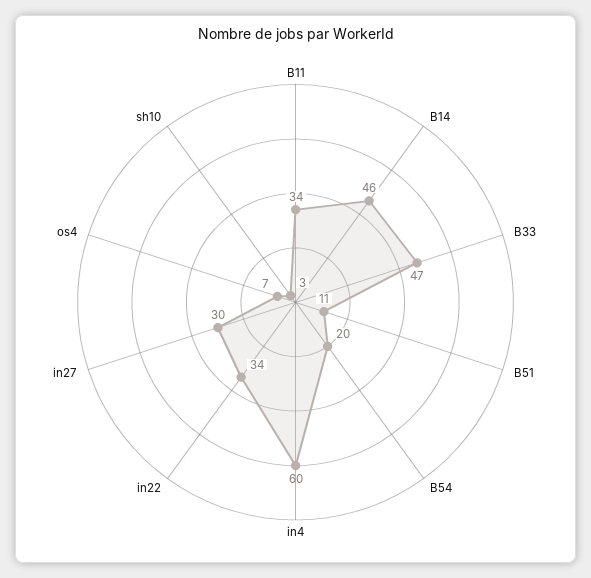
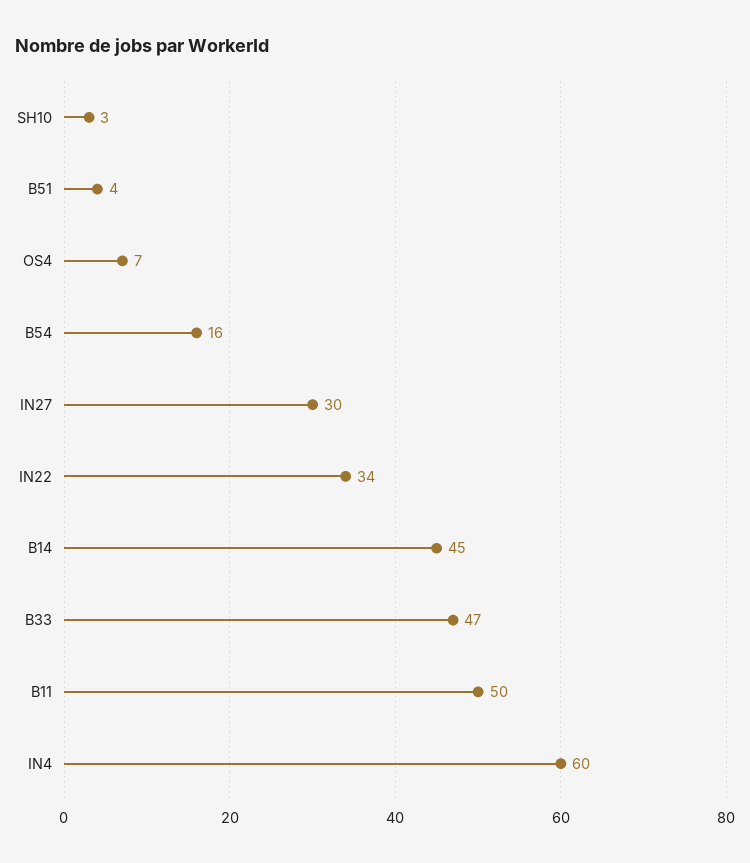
B11: 34 -> 50
B14: 46 -> 45
B51: 11 -> 4
B54: 20 -> 16

